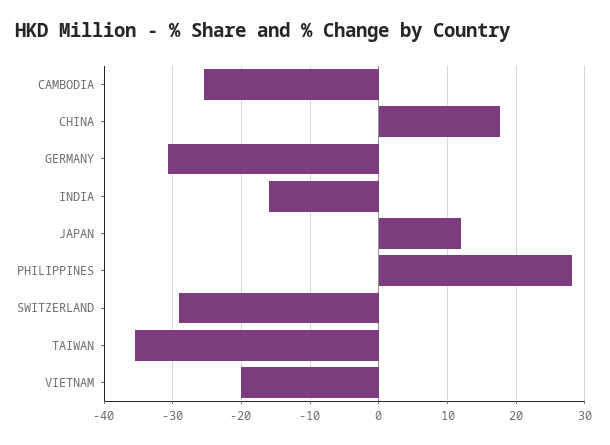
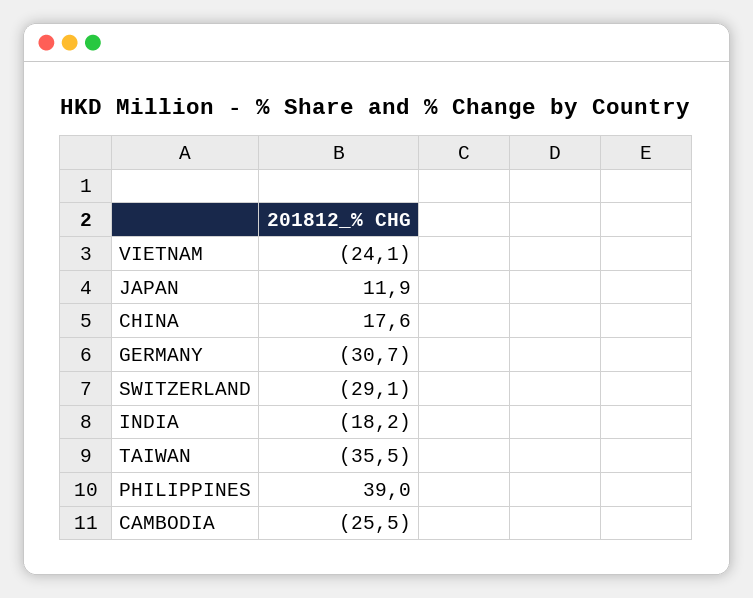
INDIA: -16 -> -18.2
PHILIPPINES: 28 -> 39
VIETNAM: -20 -> -24.1

